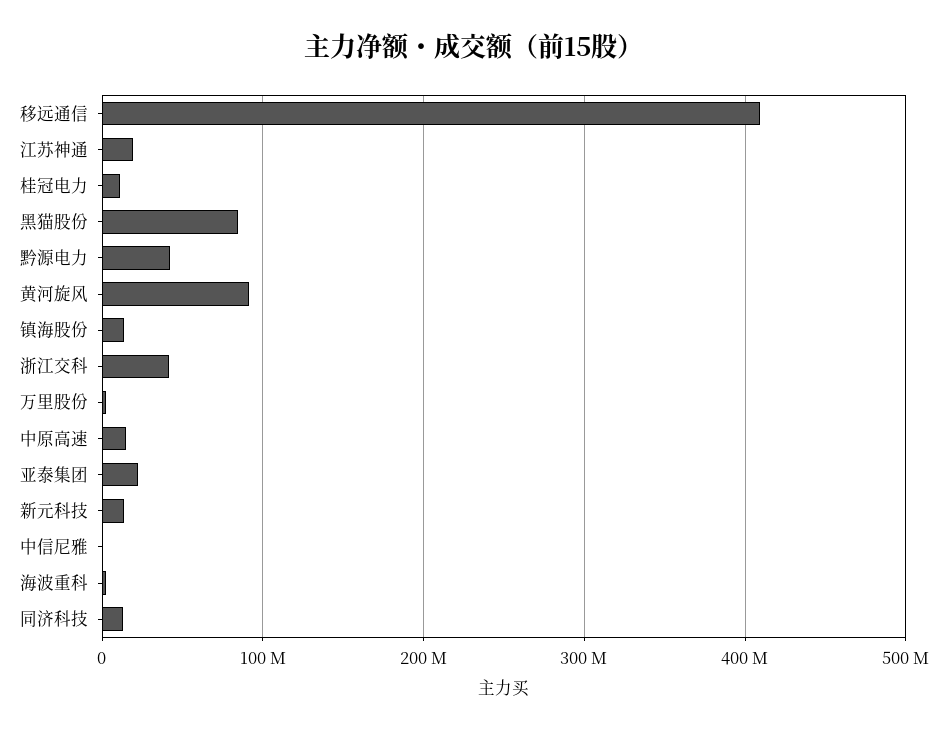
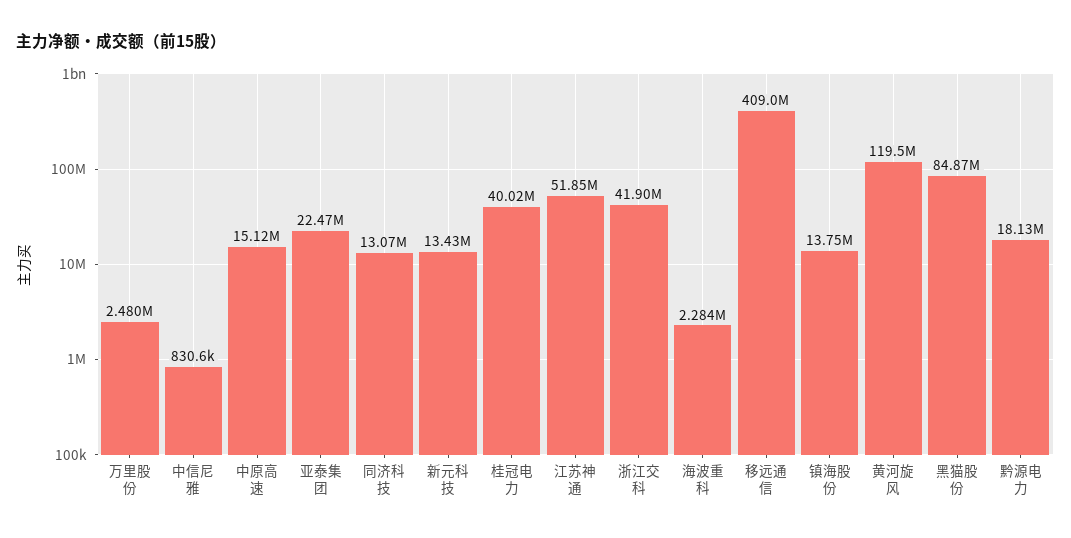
江苏神通: 20000000 -> 51850000
桂冠电力: 10000000 -> 40020000
黔源电力: 40000000 -> 18130000
黄河旋风: 90000000 -> 119500000

